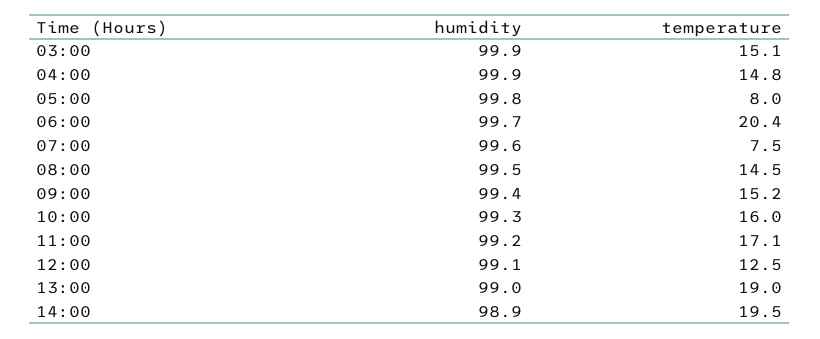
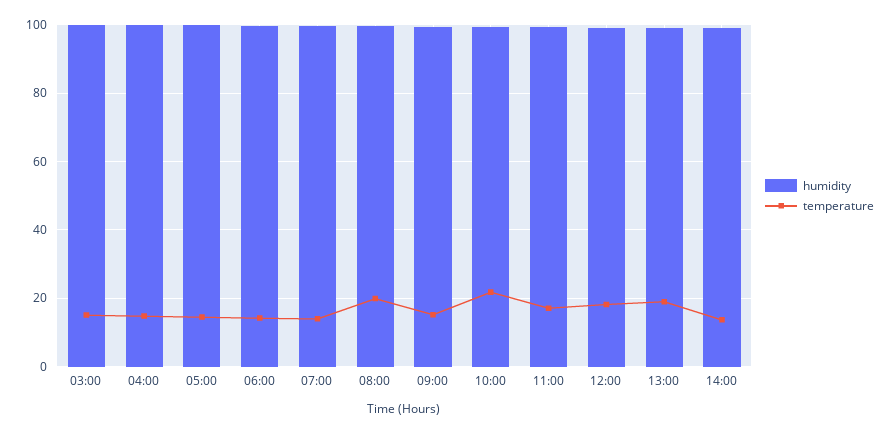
temperature, 05:00: 8 -> 14
temperature, 06:00: 20.4 -> 14
temperature, 07:00: 7.5 -> 14
temperature, 08:00: 14.5 -> 20
temperature, 10:00: 16 -> 22
temperature, 12:00: 12.5 -> 18
temperature, 14:00: 19.5 -> 14

